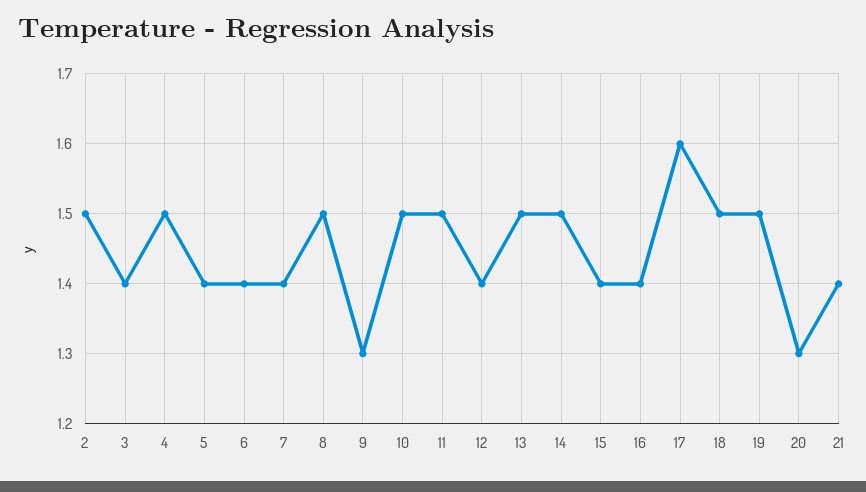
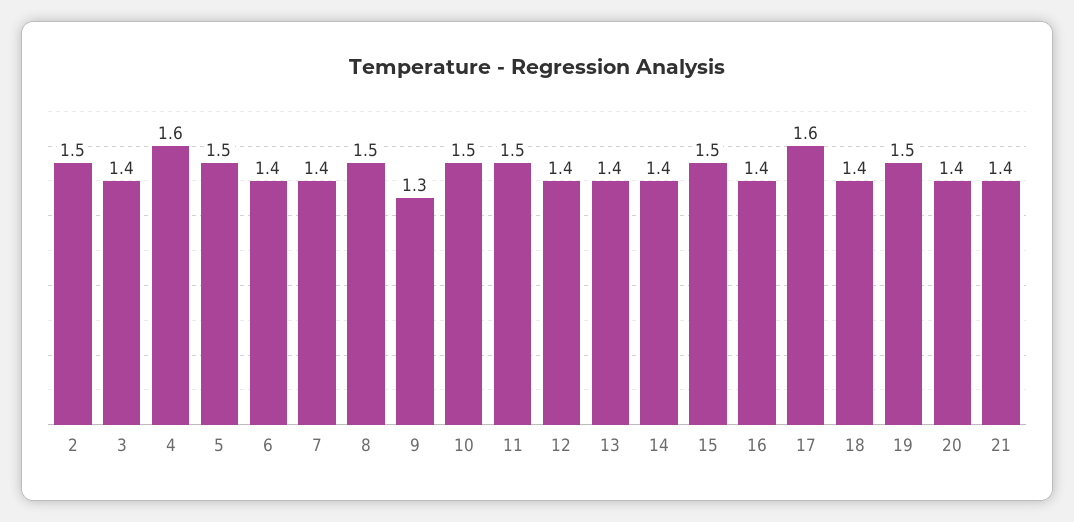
4: 1.5 -> 1.6
5: 1.4 -> 1.5
13: 1.5 -> 1.4
14: 1.5 -> 1.4
15: 1.4 -> 1.5
18: 1.5 -> 1.4
20: 1.3 -> 1.4

